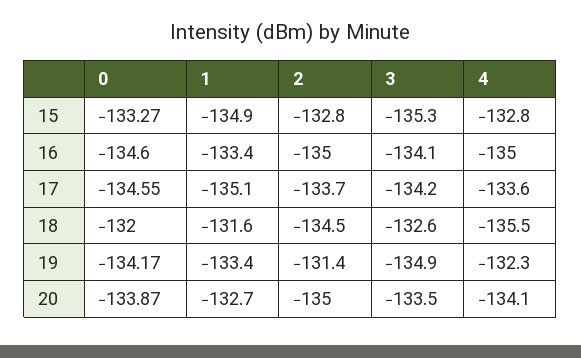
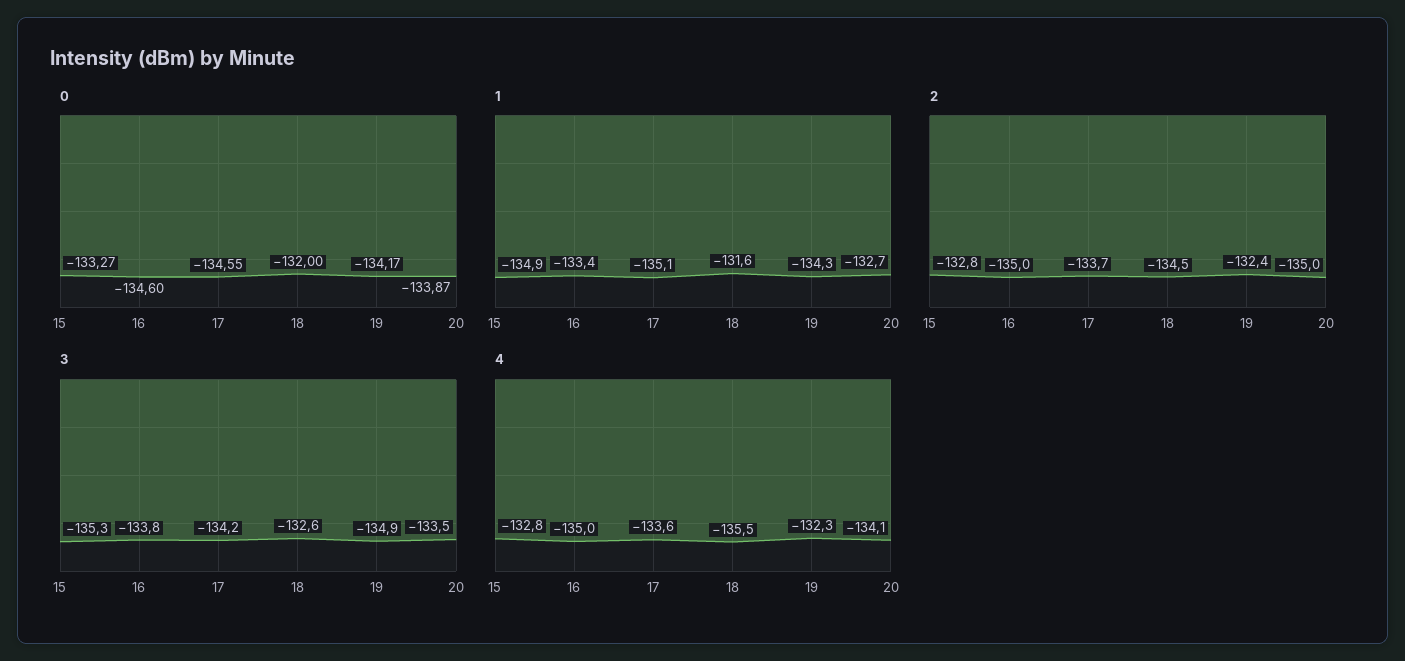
3, 16: -134.1 -> -133.8
1, 19: -133.4 -> -134.3
2, 19: -131.4 -> -132.4

